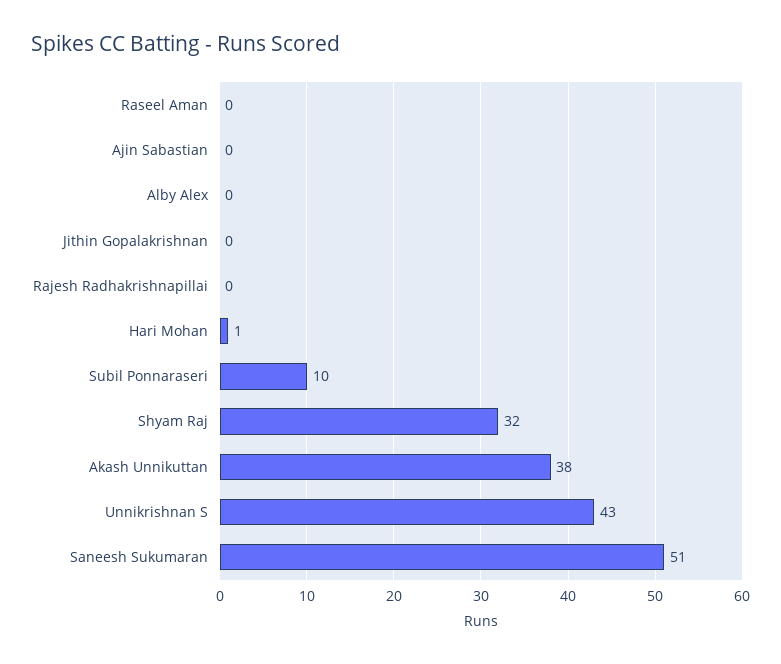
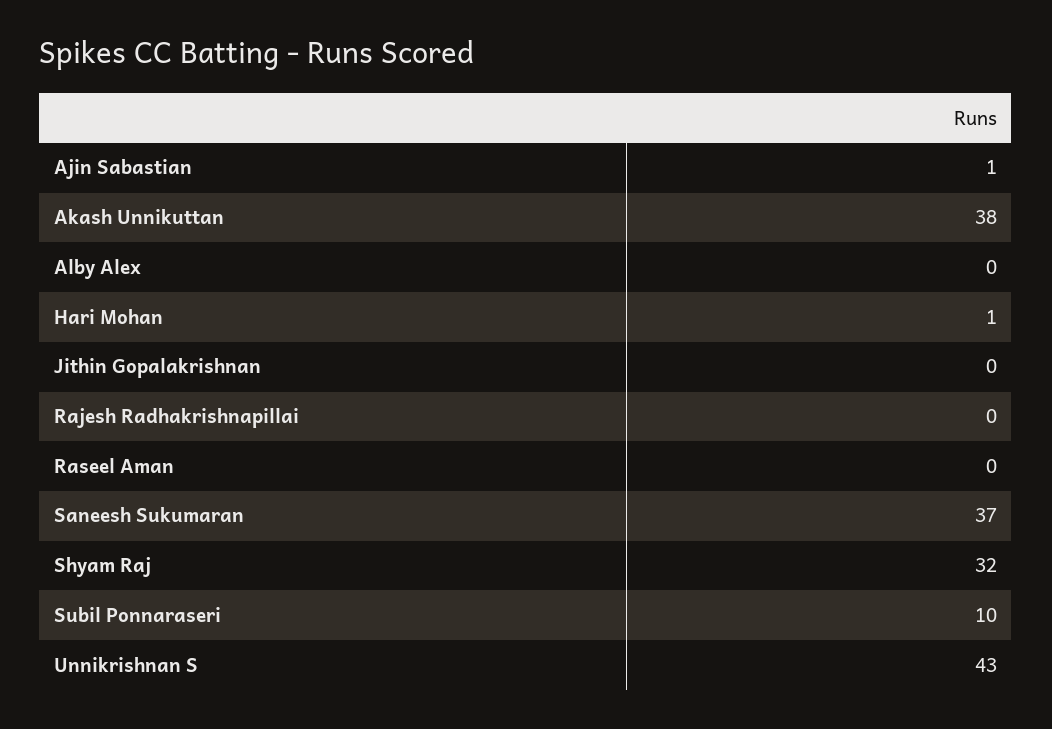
Ajin Sabastian: 0 -> 1
Saneesh Sukumaran: 51 -> 37

